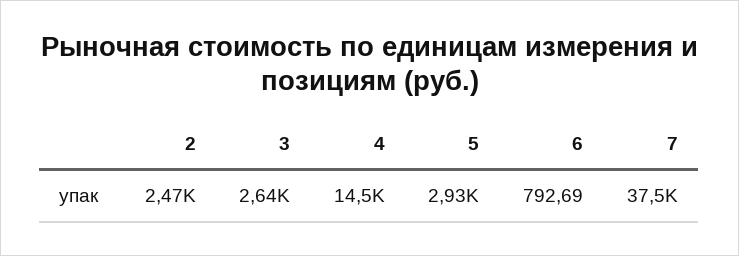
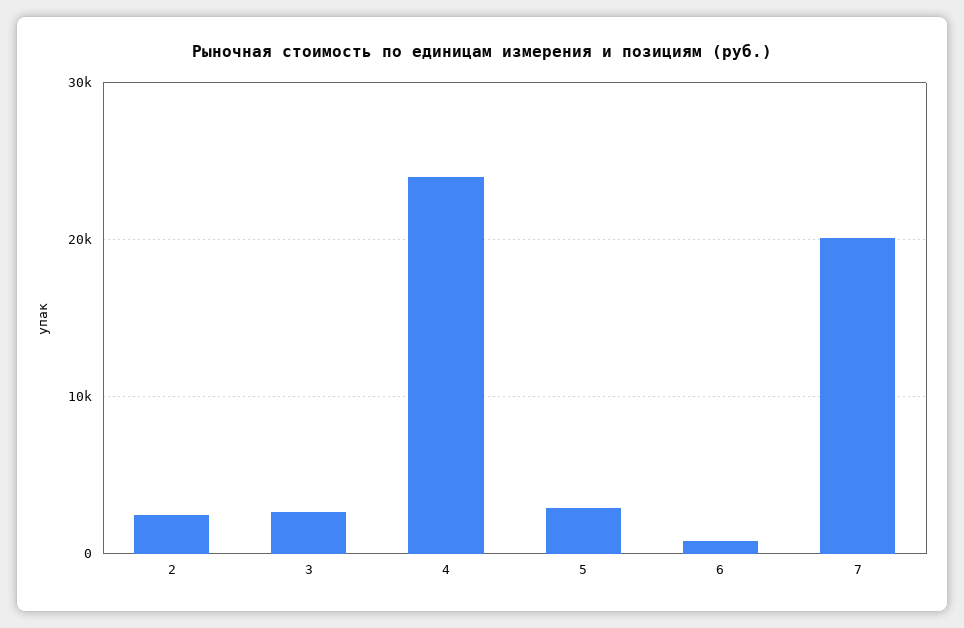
4: 14500 -> 24000
7: 37500 -> 20000

